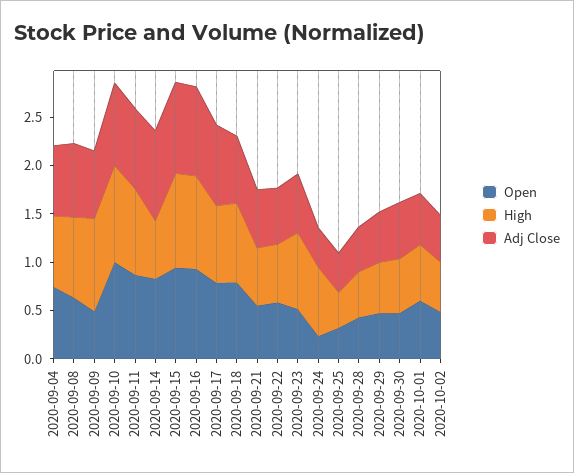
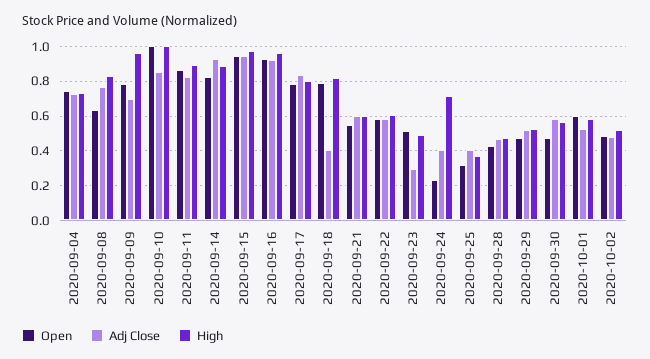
Open, 2020-09-09: 0.5 -> 0.8
High, 2020-09-14: 0.6 -> 0.9
Adj Close, 2020-09-18: 0.7 -> 0.4
High, 2020-09-23: 0.8 -> 0.5
Adj Close, 2020-09-23: 0.6 -> 0.3

